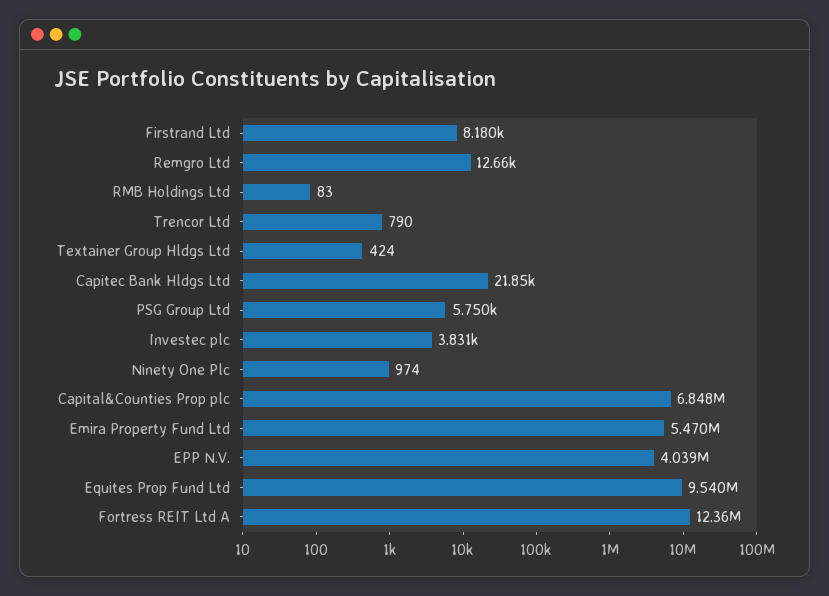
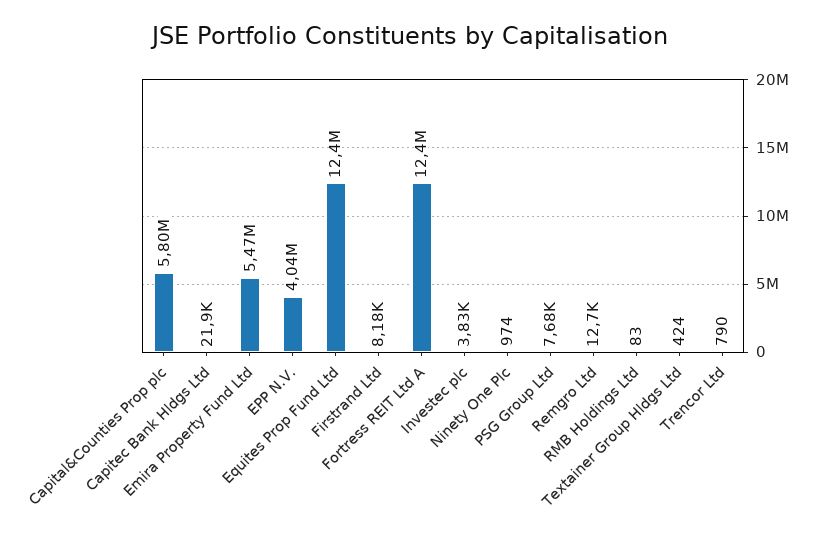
PSG Group Ltd: 5750 -> 7680
Capital&Counties Prop plc: 6848000 -> 5800000
Equites Prop Fund Ltd: 9540000 -> 12400000

